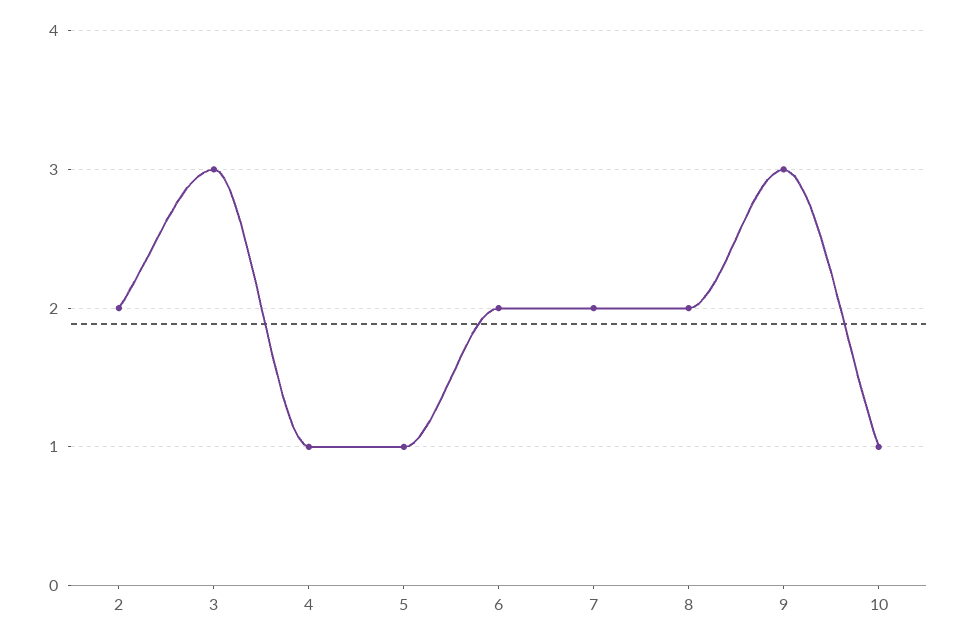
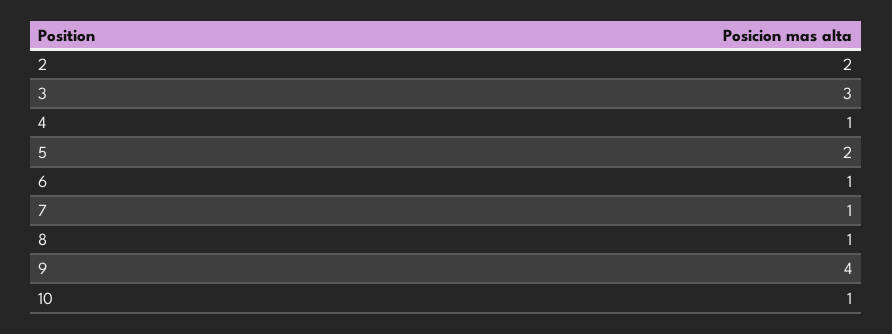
5: 1 -> 2
6: 2 -> 1
7: 2 -> 1
8: 2 -> 1
9: 3 -> 4

